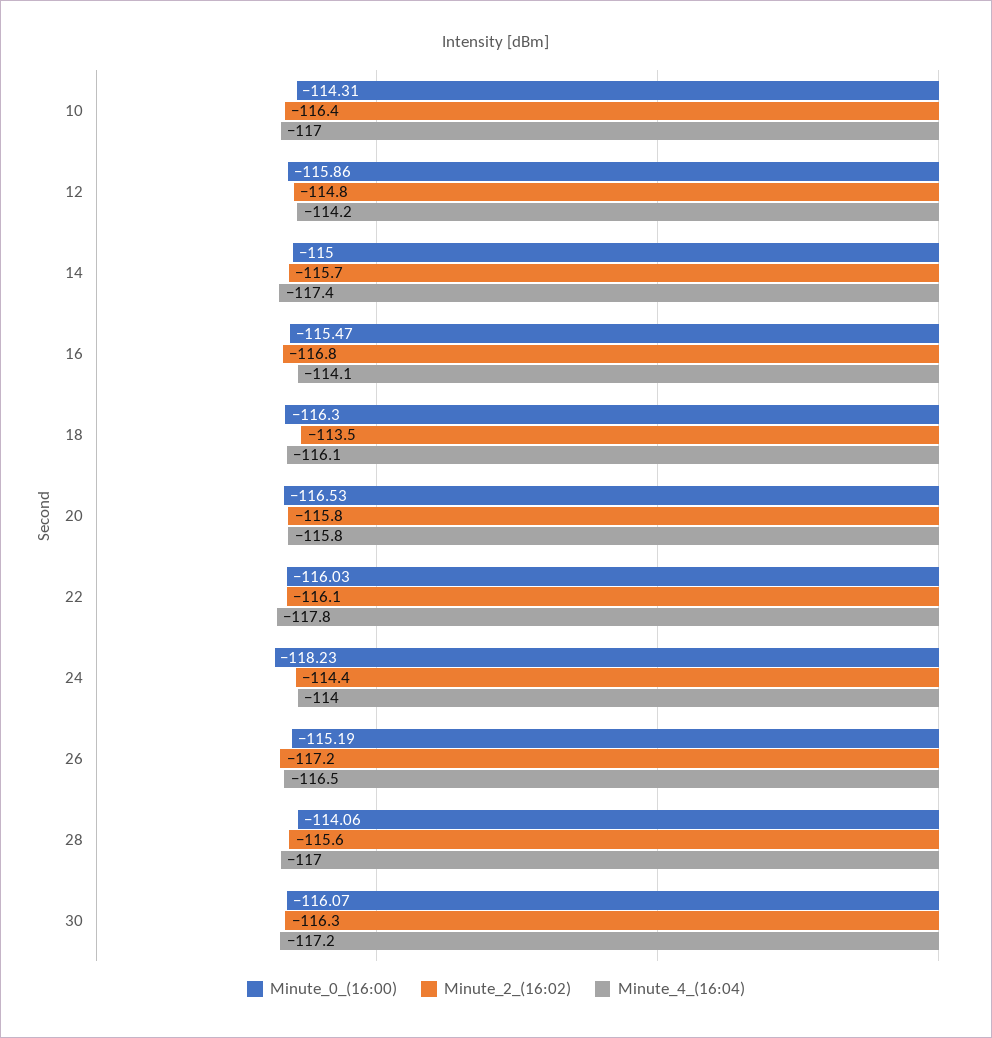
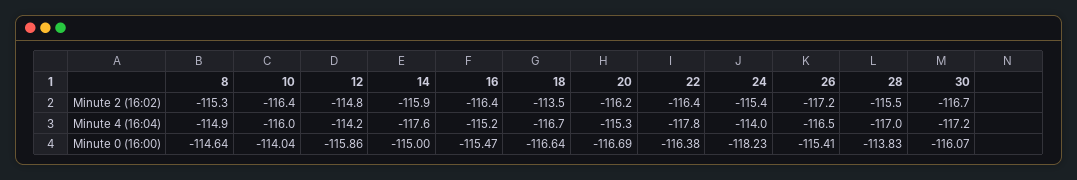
Minute_0_(16:00), 10: -114.31 -> -114.04
Minute_4_(16:04), 10: -117 -> -116
Minute_2_(16:02), 14: -115.7 -> -115.9
Minute_4_(16:04), 14: -117.4 -> -117.6
Minute_2_(16:02), 16: -116.8 -> -116.4
Minute_4_(16:04), 16: -114.1 -> -115.2
Minute_0_(16:00), 18: -116.3 -> -116.64
Minute_4_(16:04), 18: -116.1 -> -116.7
Minute_0_(16:00), 20: -116.53 -> -116.69
Minute_2_(16:02), 20: -115.8 -> -116.2
Minute_4_(16:04), 20: -115.8 -> -115.3
Minute_0_(16:00), 22: -116.03 -> -116.38
Minute_2_(16:02), 22: -116.1 -> -116.4
Minute_2_(16:02), 24: -114.4 -> -115.4
Minute_0_(16:00), 26: -115.19 -> -115.41
Minute_0_(16:00), 28: -114.06 -> -113.83
Minute_2_(16:02), 28: -115.6 -> -115.5
Minute_2_(16:02), 30: -116.3 -> -116.7
Minute_2_(16:02), 8: none -> -115.3
Minute_4_(16:04), 8: none -> -114.9
Minute_0_(16:00), 8: none -> -114.64

